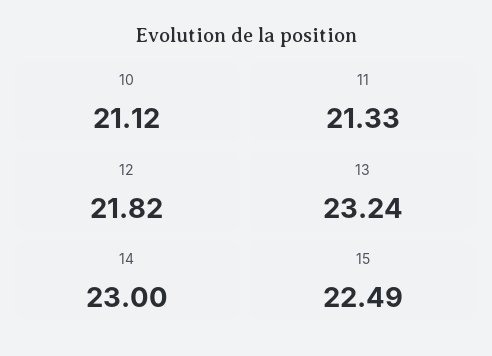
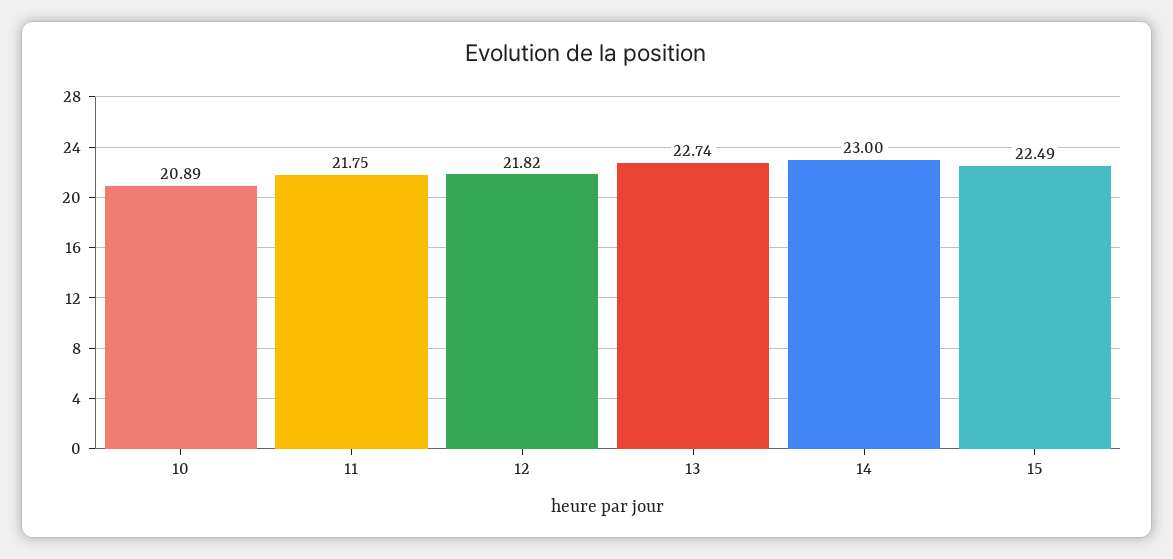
10: 21.12 -> 20.89
11: 21.33 -> 21.75
13: 23.24 -> 22.74

